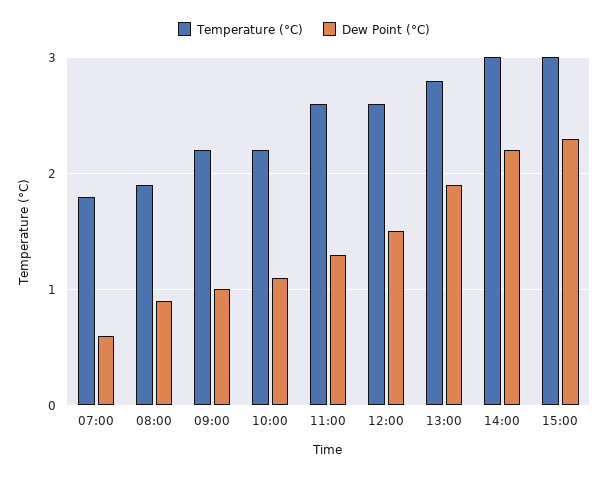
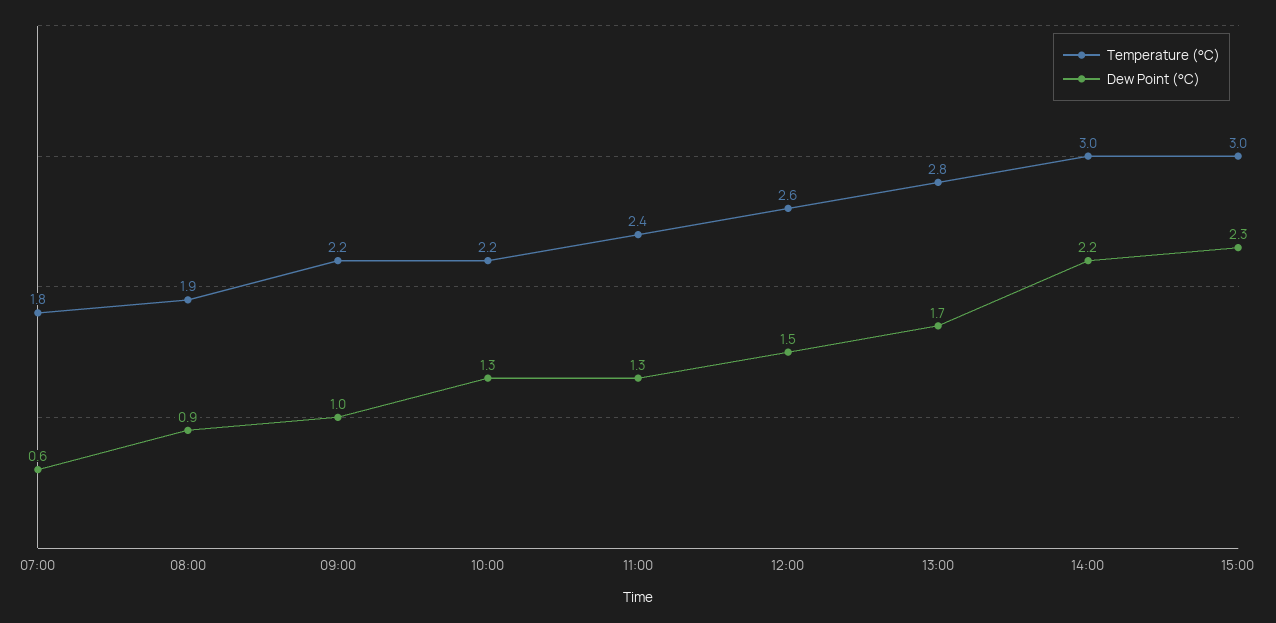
Dew Point (°C), 10:00: 1.1 -> 1.3
Temperature (°C), 11:00: 2.6 -> 2.4
Dew Point (°C), 13:00: 1.9 -> 1.7

